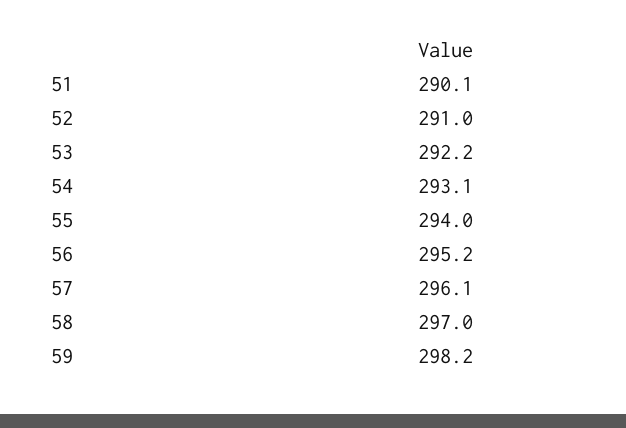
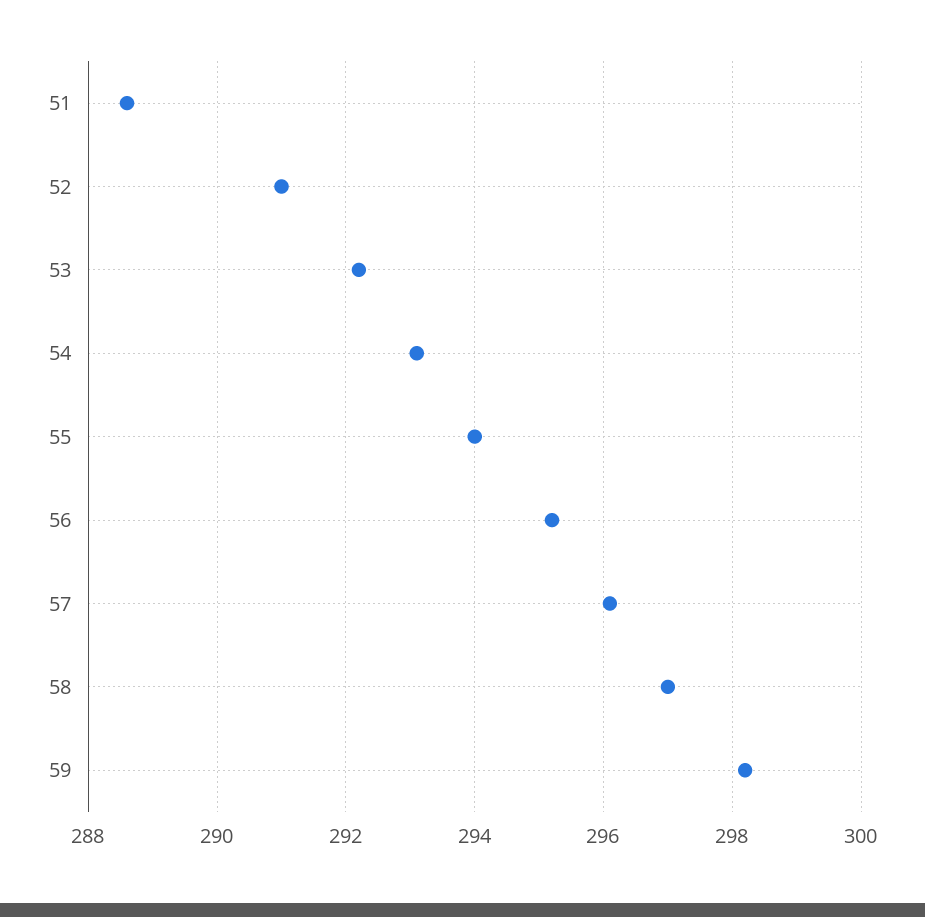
51: 290.1 -> 288.5

